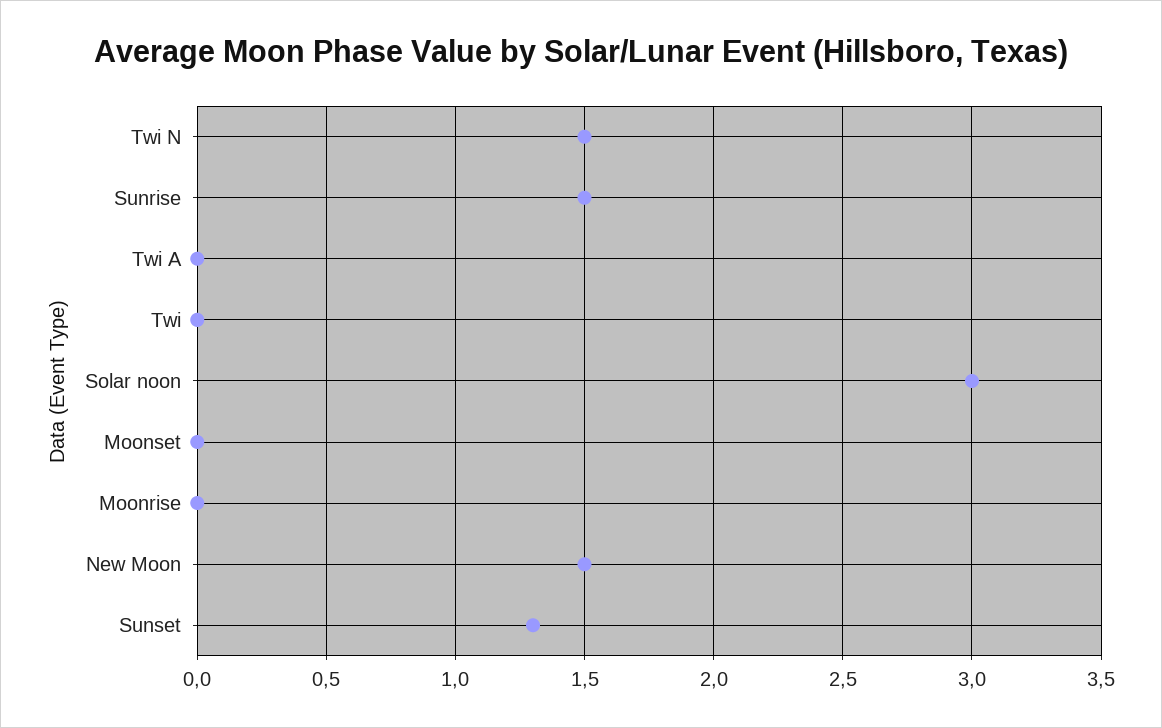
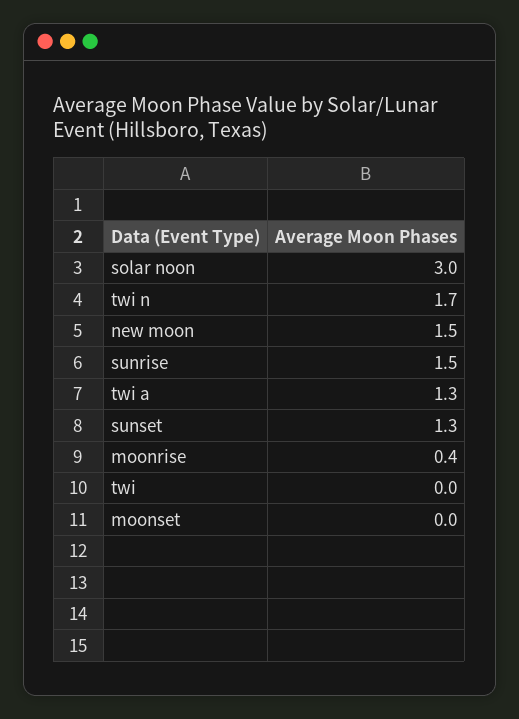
Twi N: 1.5 -> 1.7
Twi A: 0 -> 1.3
Moonrise: 0 -> 0.4

